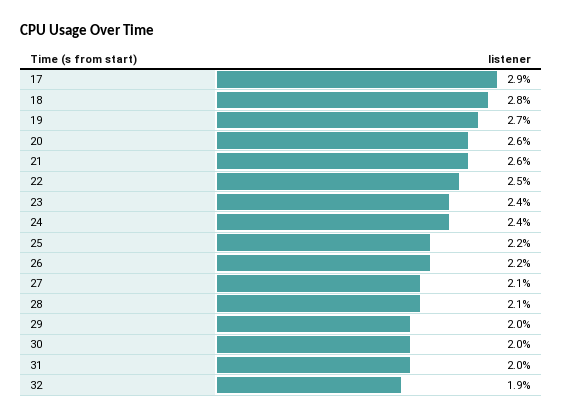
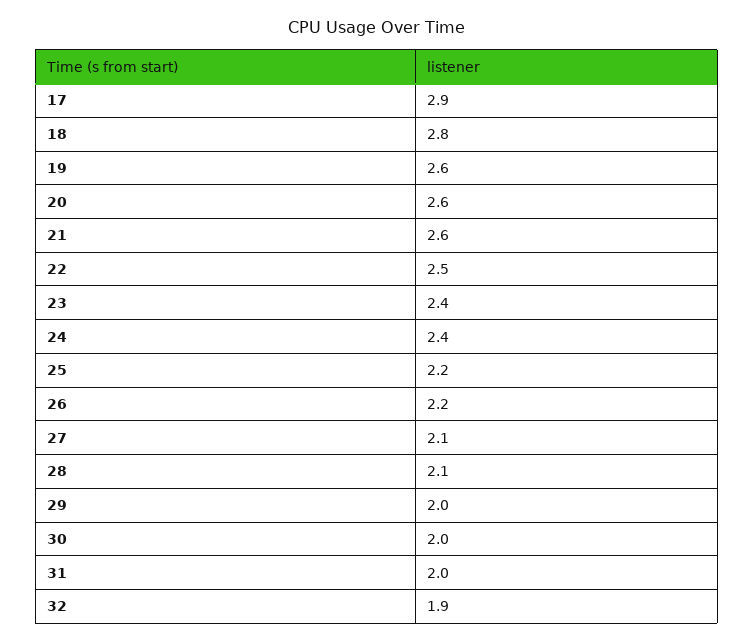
19: 2.7 -> 2.6

